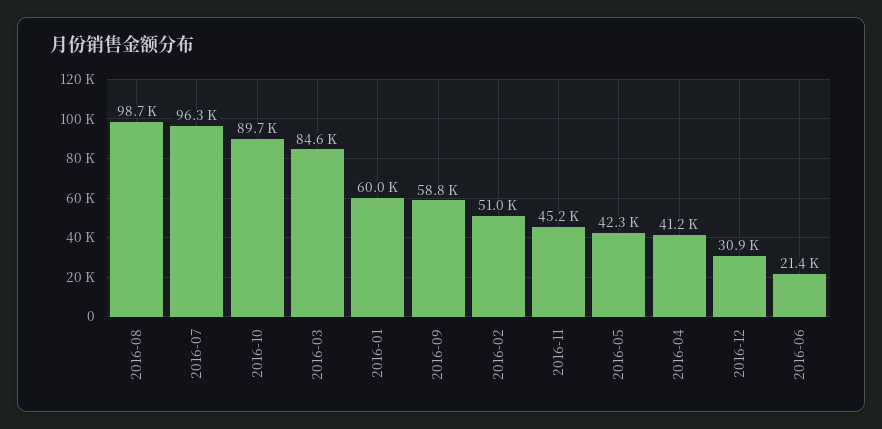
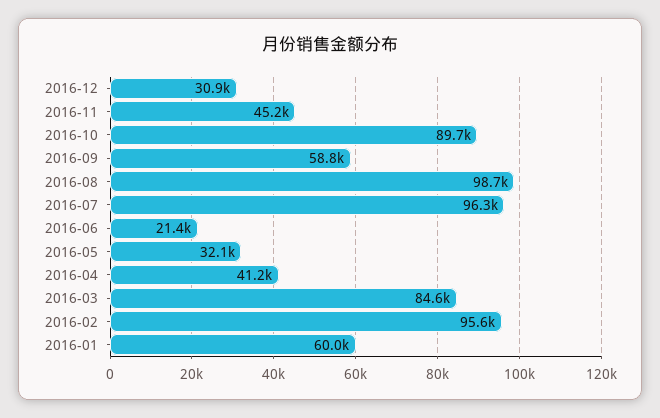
2016-02: 51000 -> 95600
2016-05: 42300 -> 32100

